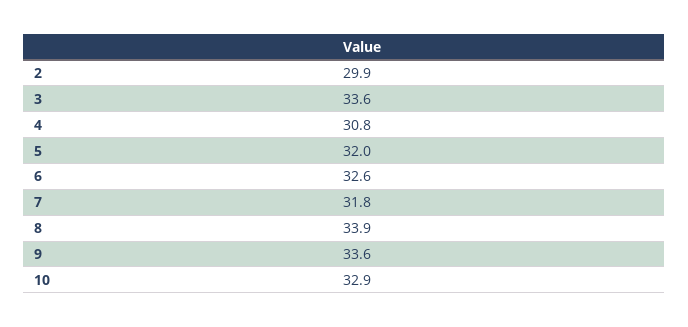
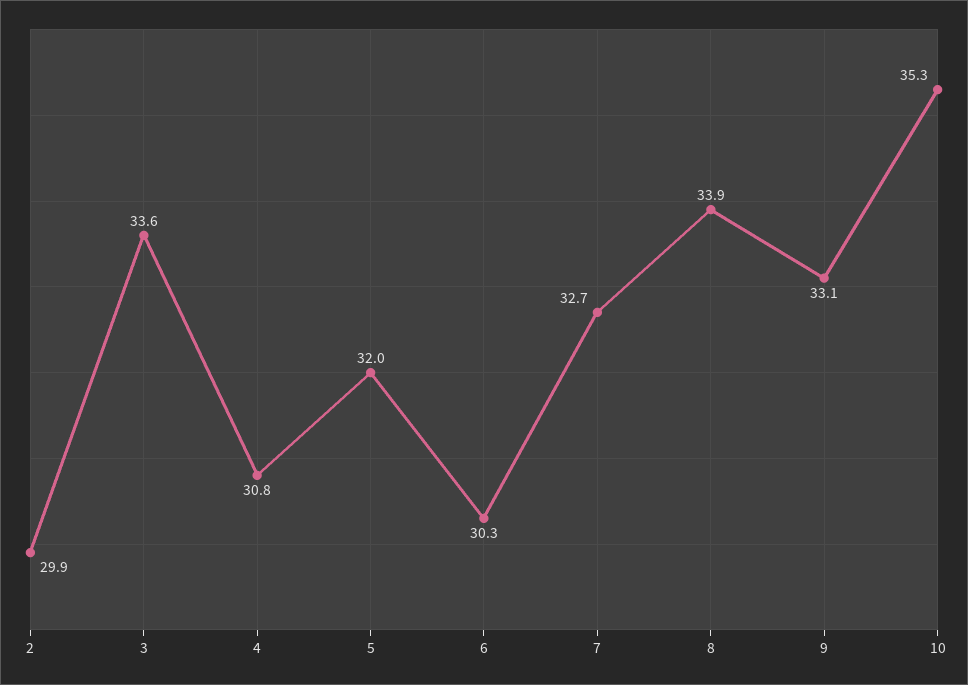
6: 32.6 -> 30.3
7: 31.8 -> 32.7
9: 33.6 -> 33.1
10: 32.9 -> 35.3

